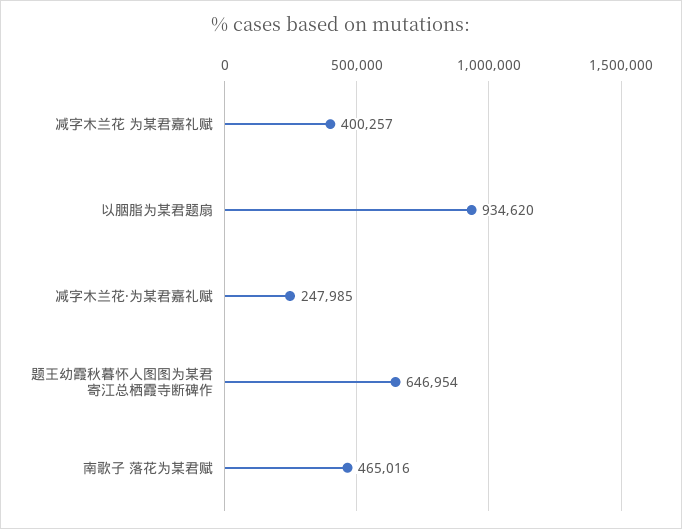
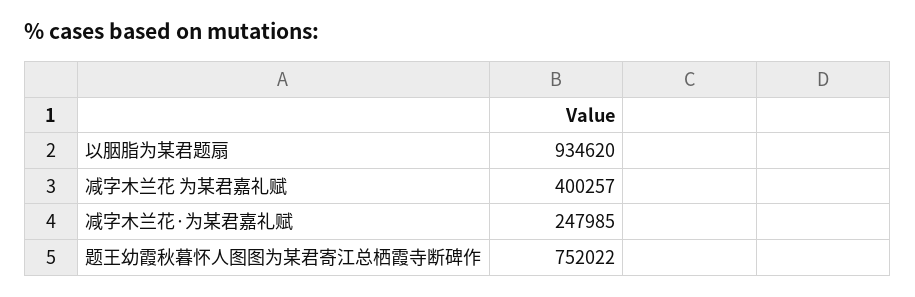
题王幼霞秋暮怀人图图为某君寄江总栖霞寺断碑作: 646954 -> 752022
南歌子 落花为某君赋: 465016 -> none

